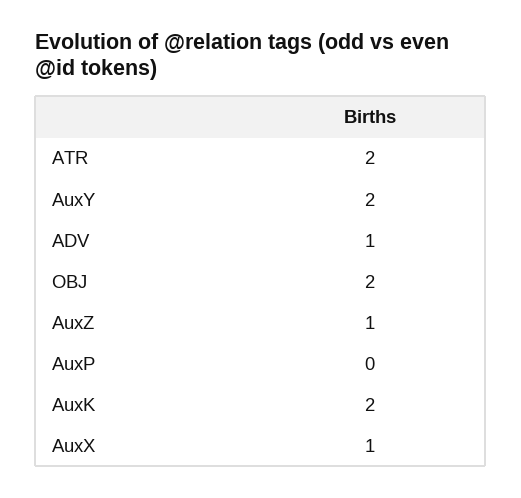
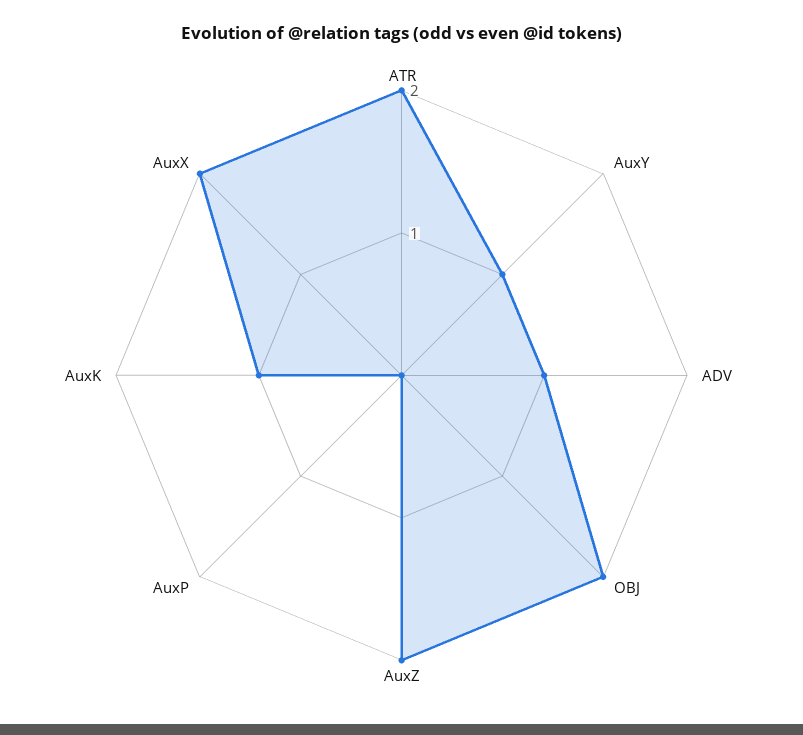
AuxY: 2 -> 1
AuxZ: 1 -> 2
AuxK: 2 -> 1
AuxX: 1 -> 2

